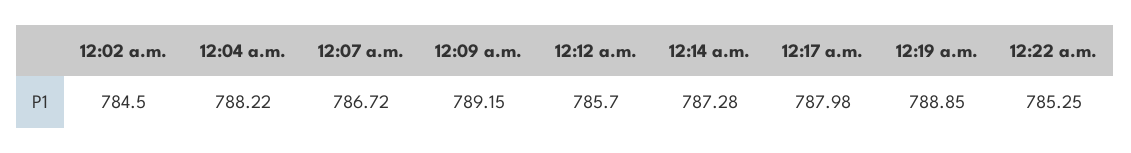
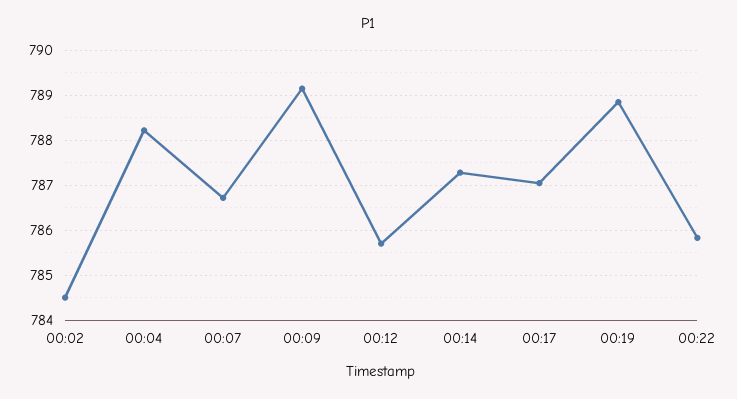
12:17 a.m.: 787.98 -> 787
12:22 a.m.: 785.25 -> 785.8

